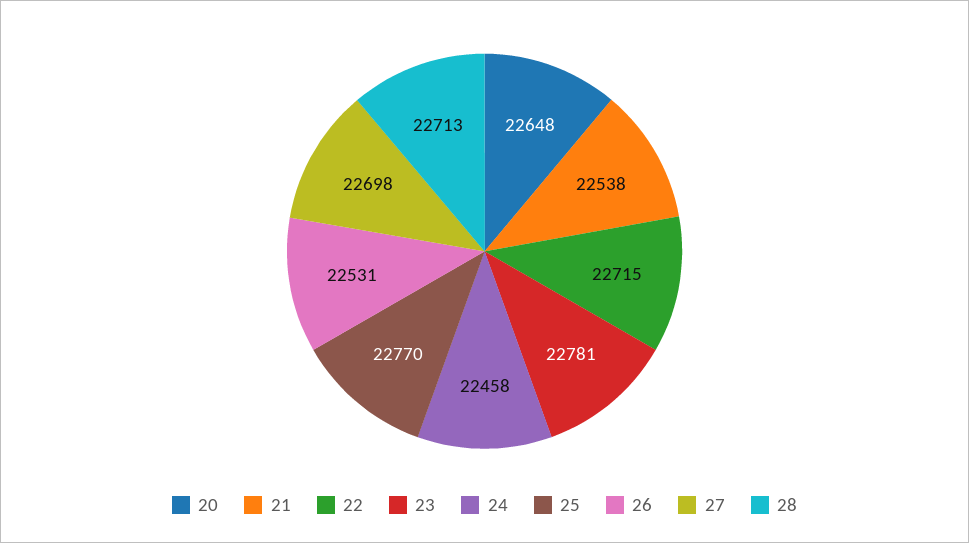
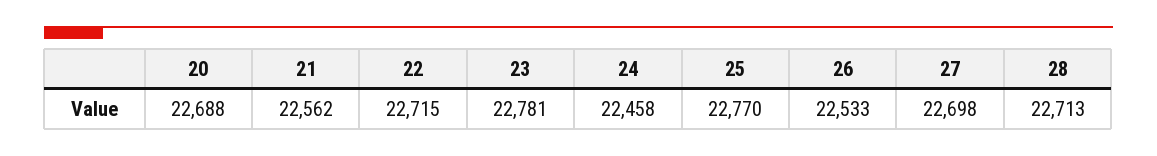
20: 22648 -> 22688
21: 22538 -> 22562
26: 22531 -> 22533

